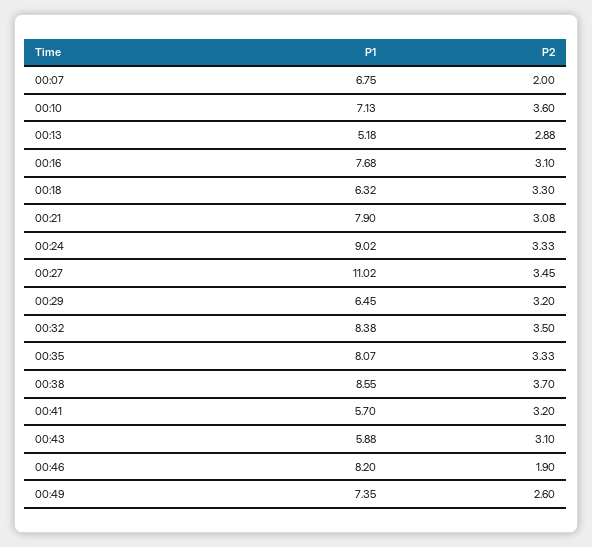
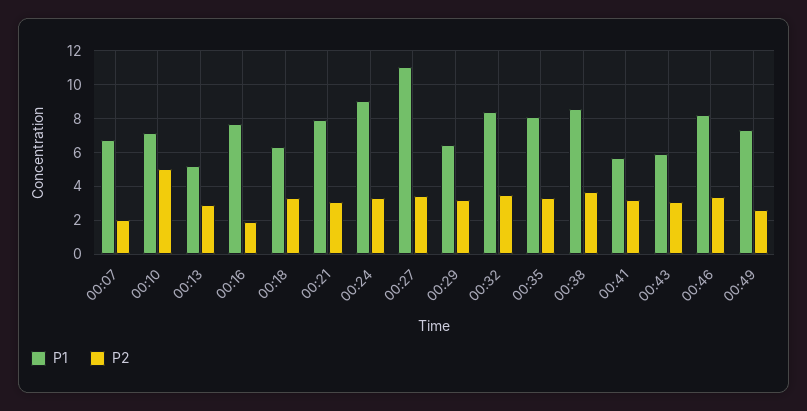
P2, 00:10: 3.6 -> 5
P2, 00:16: 3.1 -> 2
P2, 00:46: 1.9 -> 3.5

